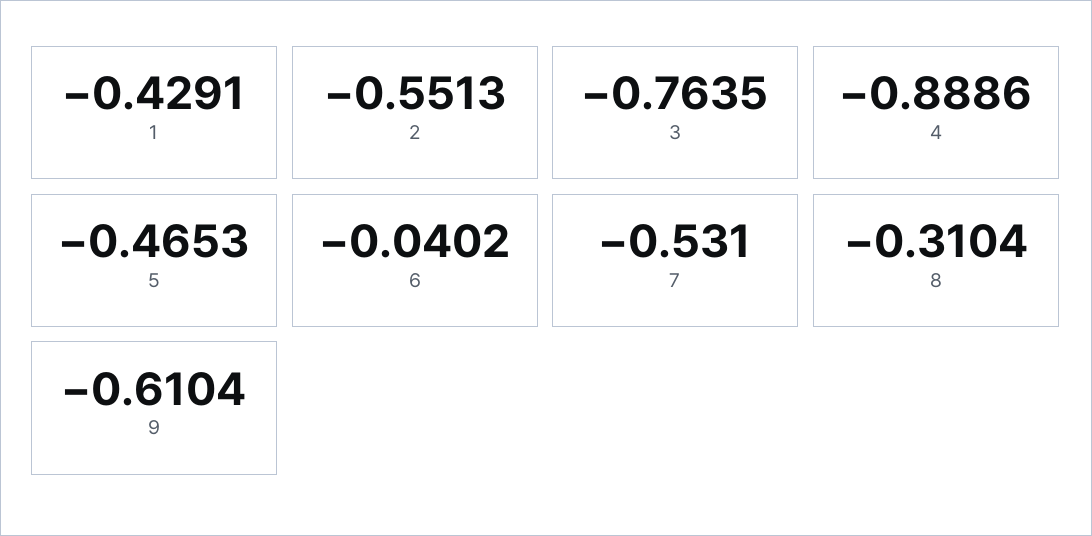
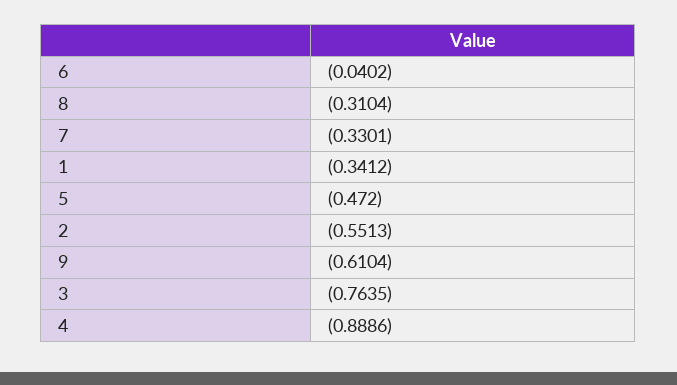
1: -0.4291 -> -0.3412
5: -0.4653 -> -0.472
7: -0.531 -> -0.3301

